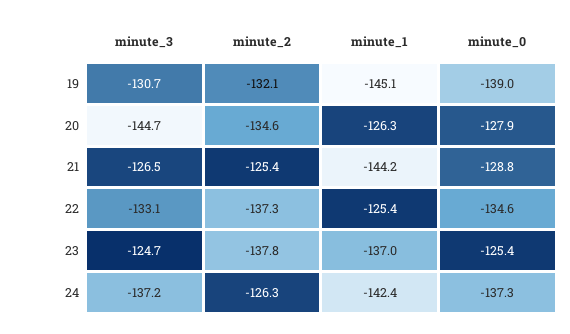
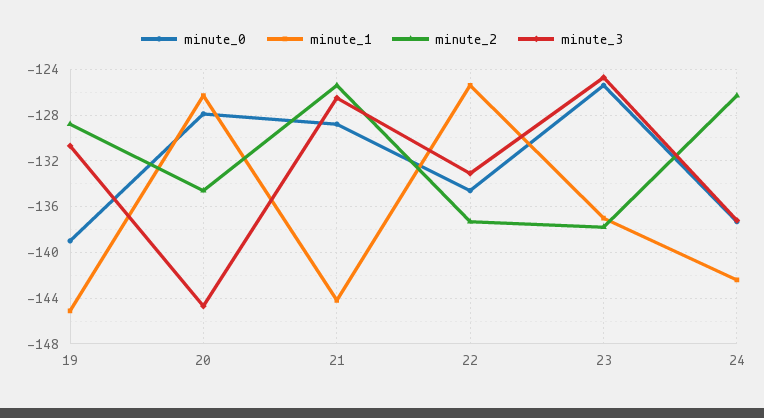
minute_2, 19: -132.1 -> -129

